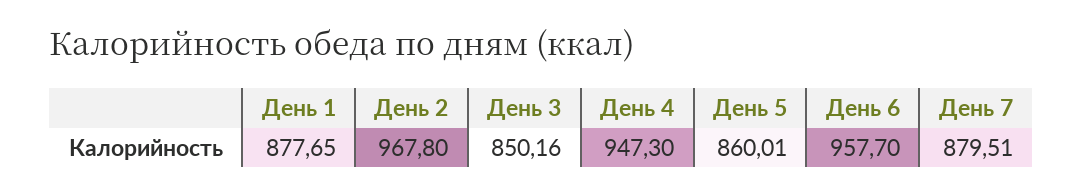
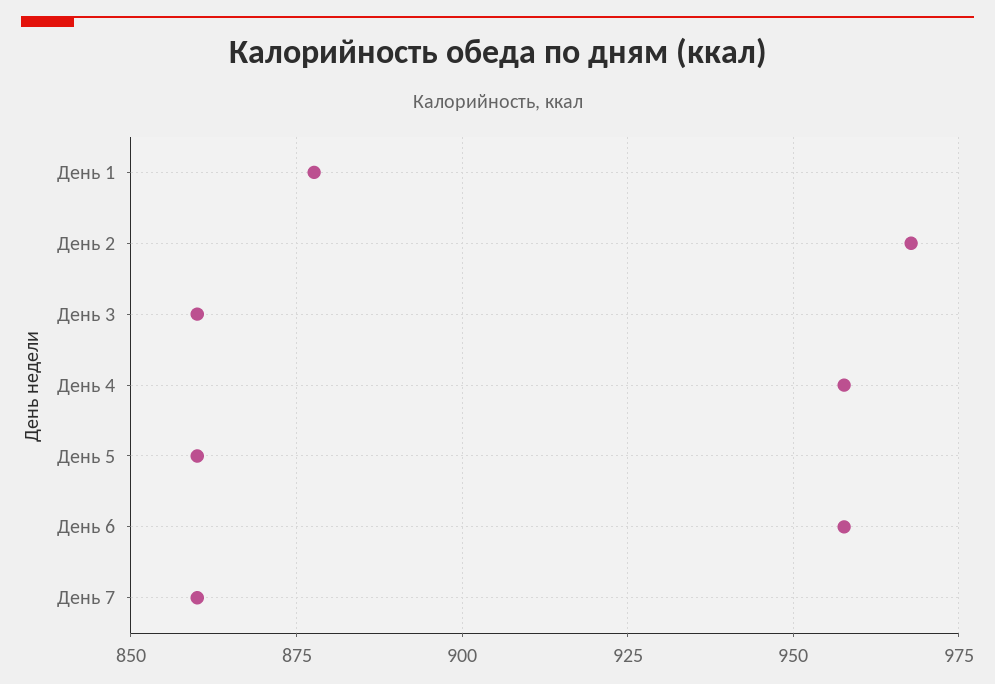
День 3: 850.16 -> 860
День 4: 947.3 -> 957.5
День 7: 879.51 -> 860

